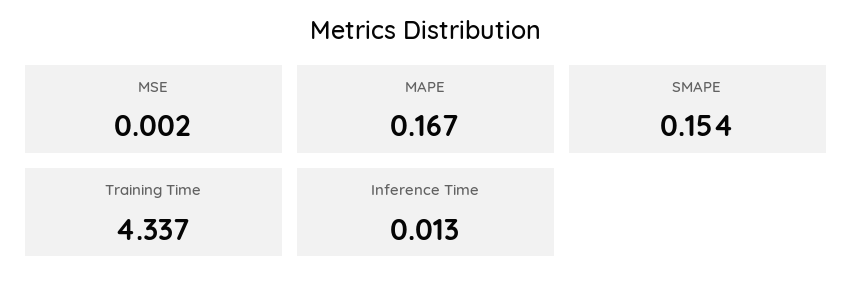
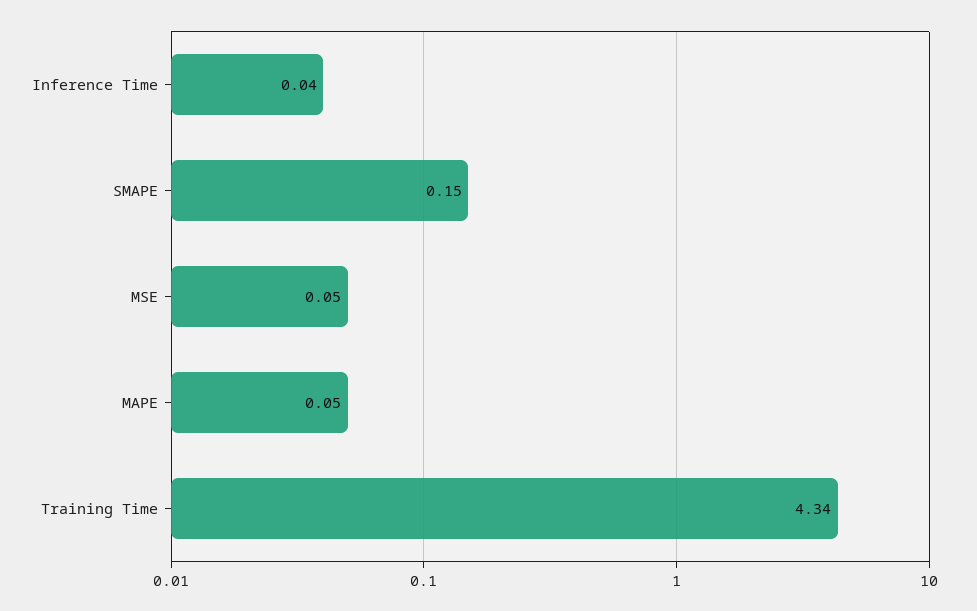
MSE: 0.002 -> 0.05
MAPE: 0.167 -> 0.05
Inference Time: 0.013 -> 0.04

